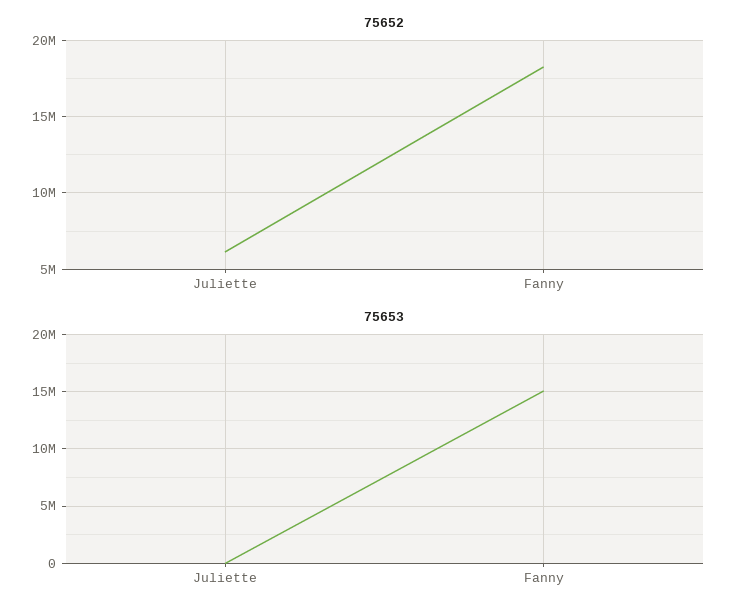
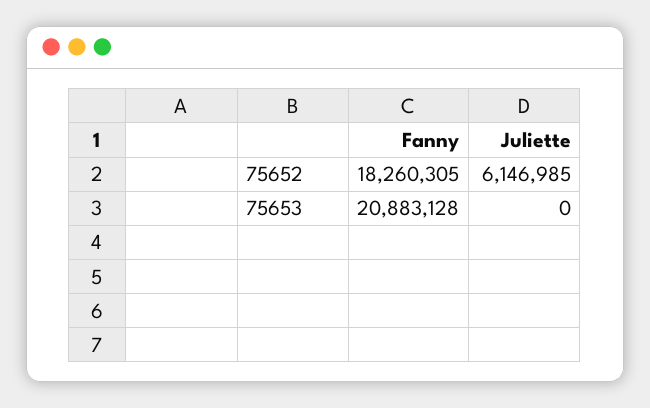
75653, Fanny: 15000000 -> 20883128

